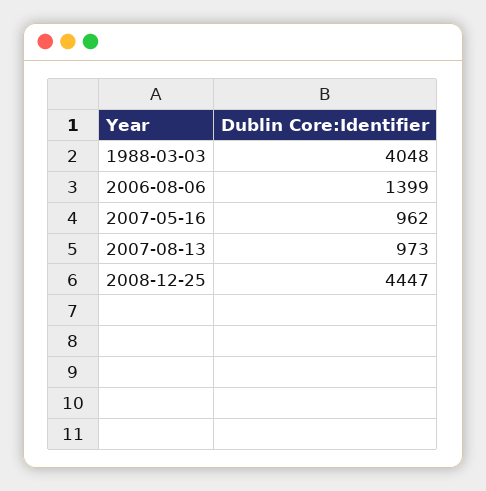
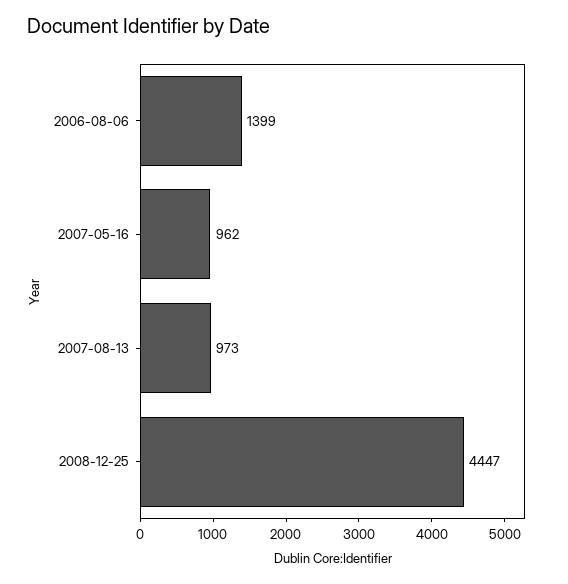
1988-03-03: 4048 -> none

